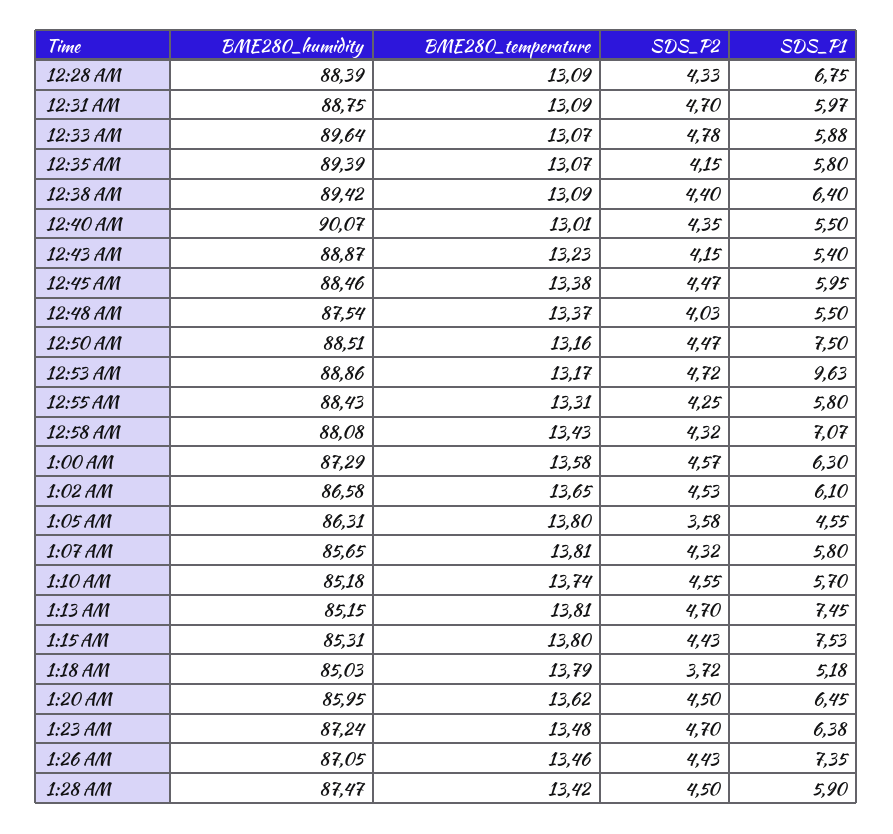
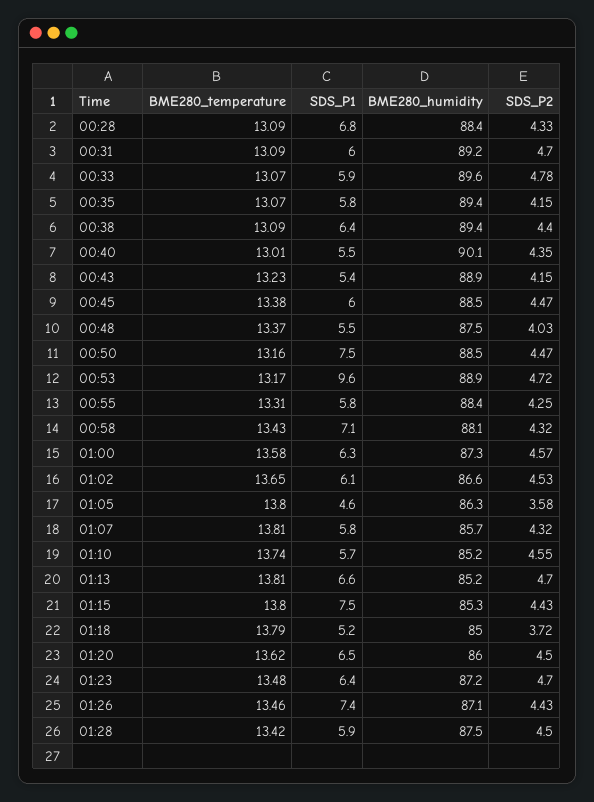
BME280_humidity, 12:31 AM: 88.75 -> 89.2
SDS_P1, 1:13 AM: 7.45 -> 6.6

